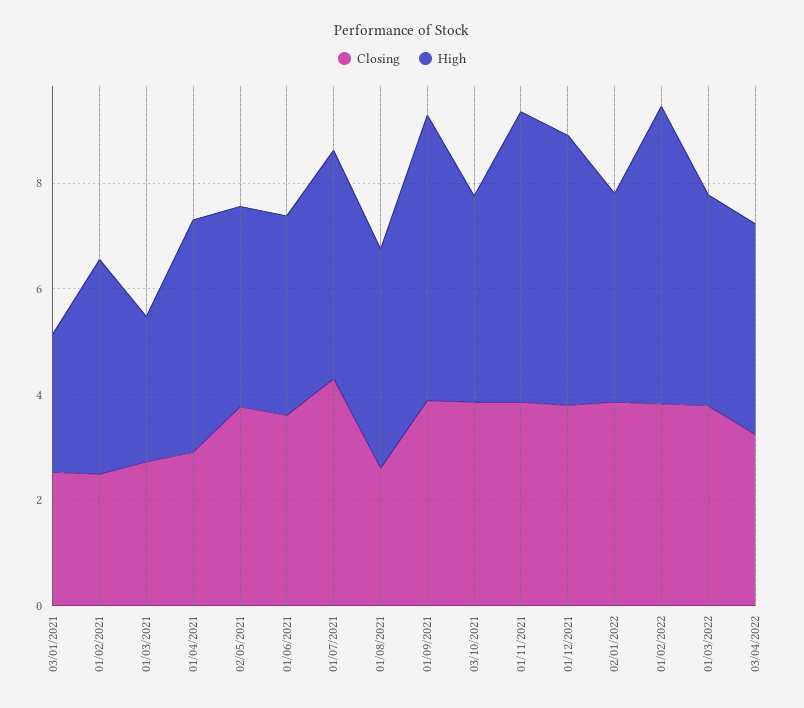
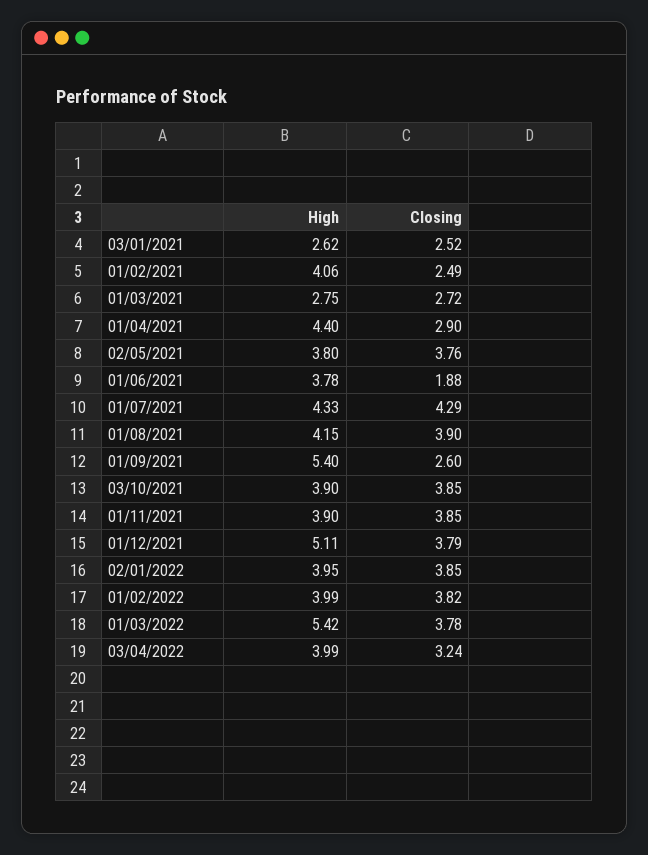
Closing, 01/06/2021: 3.5 -> 1.88
Closing, 01/08/2021: 2.5 -> 3.9
Closing, 01/09/2021: 4 -> 2.6
High, 01/11/2021: 5.5 -> 3.9
High, 01/02/2022: 5.5 -> 3.99
High, 01/03/2022: 4 -> 5.42

